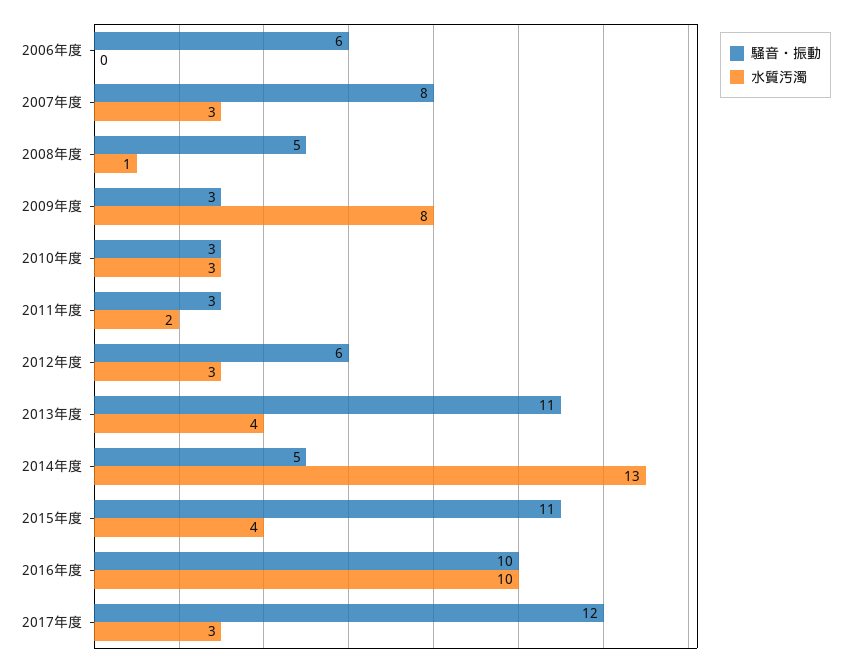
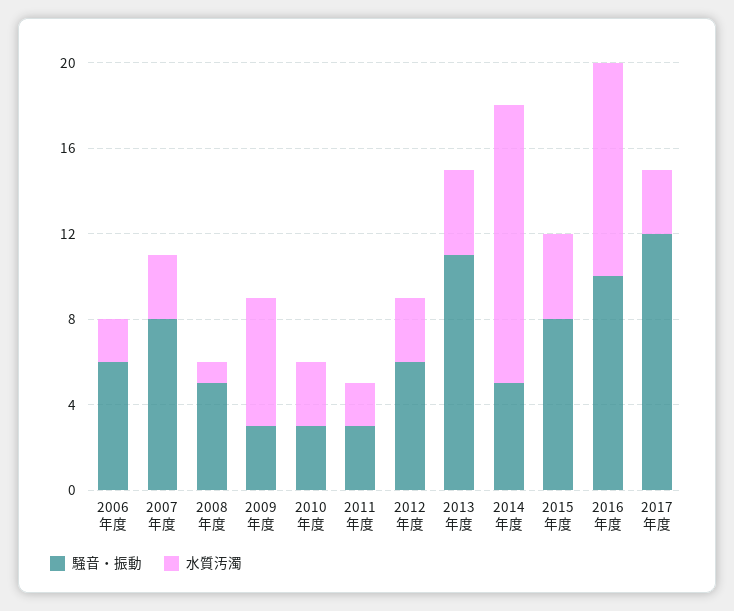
水質汚濁, 2006年度: 0 -> 2
水質汚濁, 2009年度: 8 -> 6
騒音・振動, 2015年度: 11 -> 8

